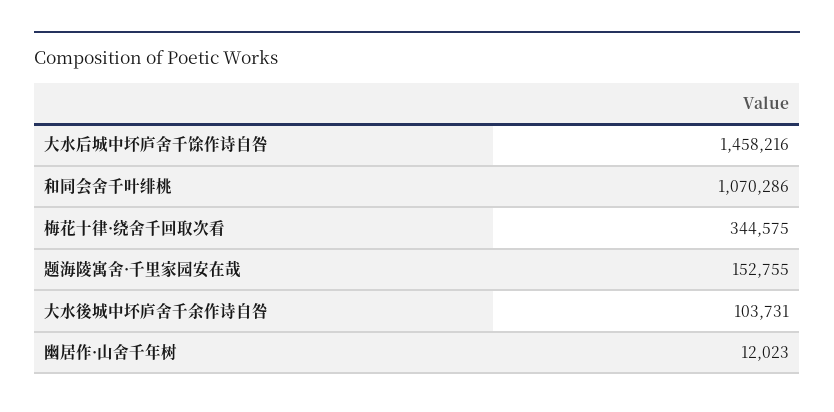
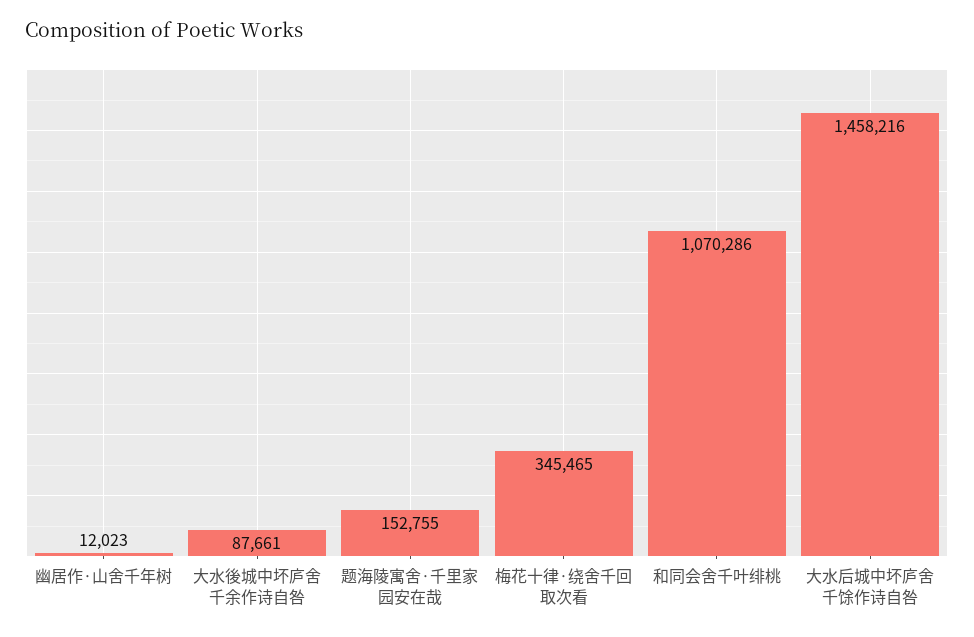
梅花十律·绕舍千回取次看: 344575 -> 345465
大水後城中坏庐舍千余作诗自咎: 103731 -> 87661

